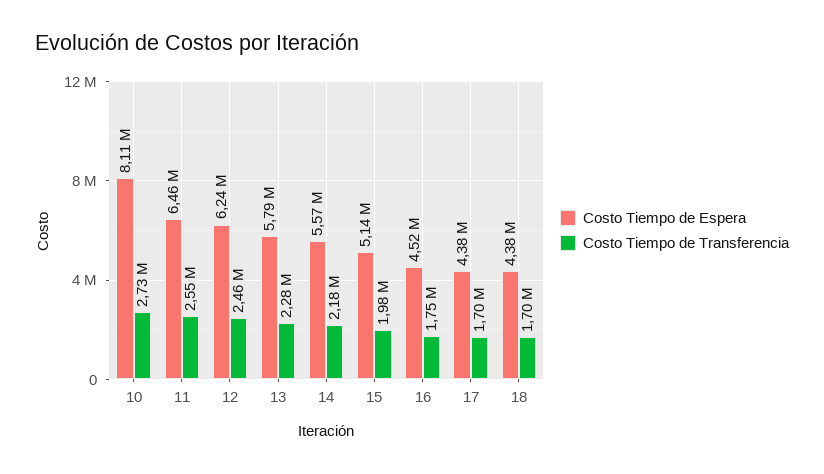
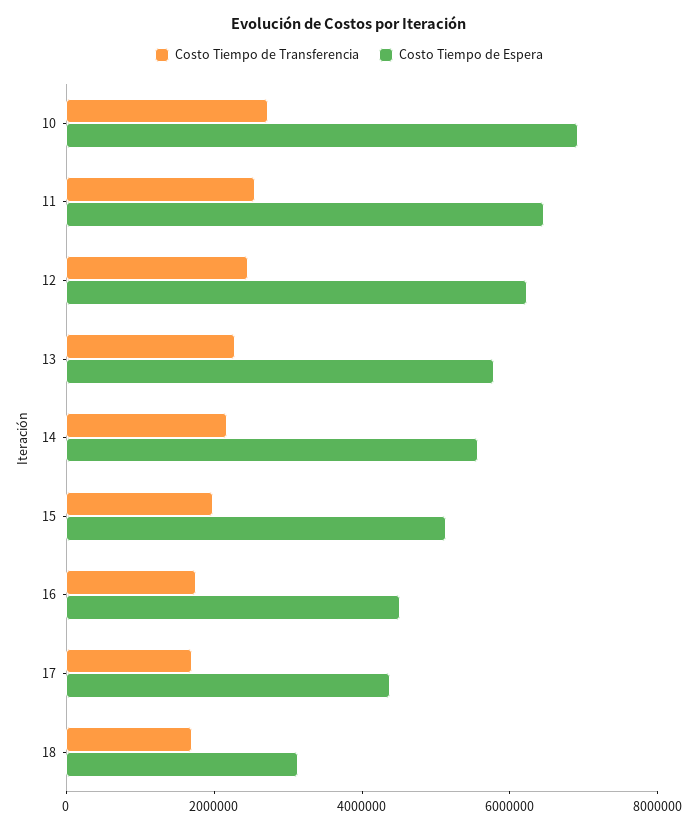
Costo Tiempo de Espera, 10: 8110000 -> 7000000
Costo Tiempo de Espera, 18: 4380000 -> 3000000

